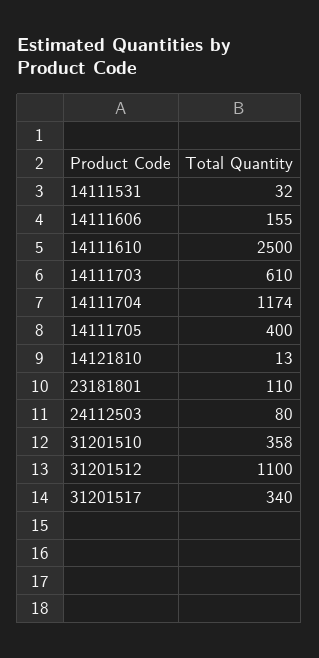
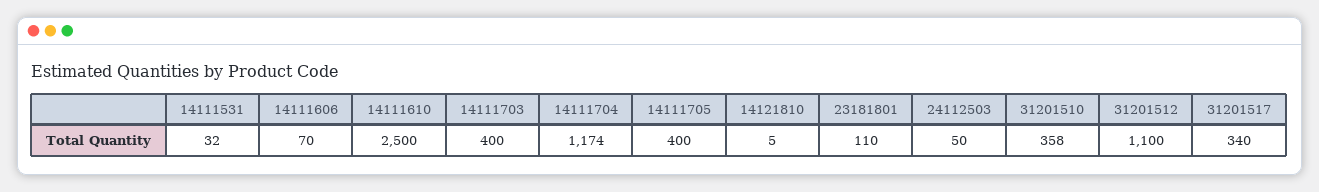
14111606: 155 -> 70
14111703: 610 -> 400
14121810: 13 -> 5
24112503: 80 -> 50

